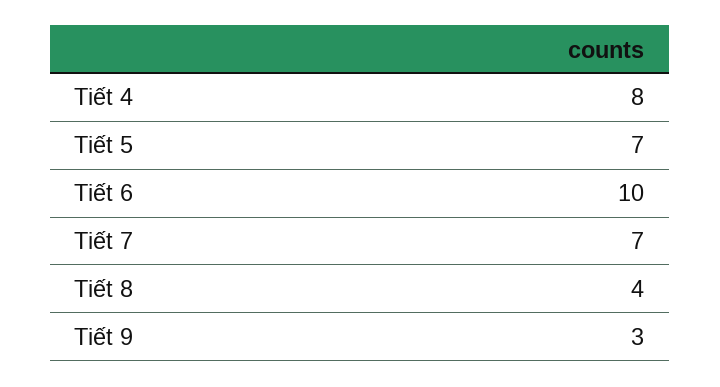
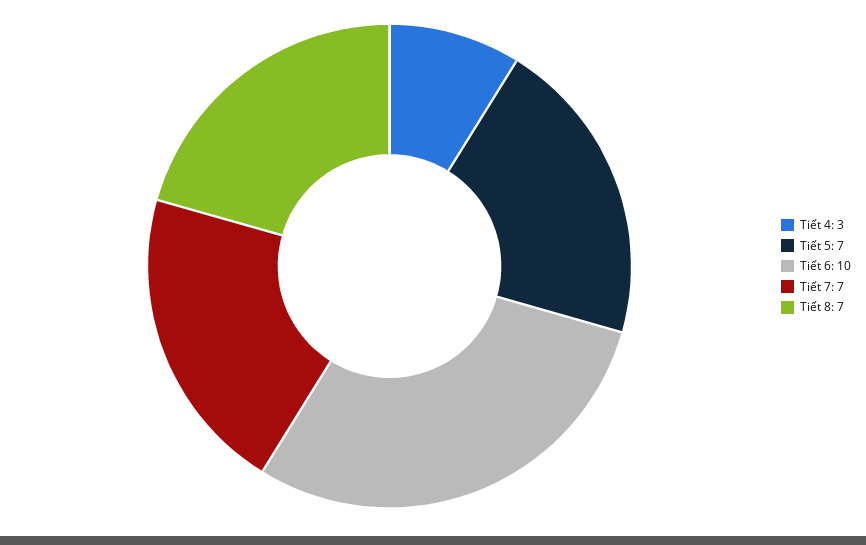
Tiết 4: 8 -> 3
Tiết 8: 4 -> 7
Tiết 9: 3 -> none

